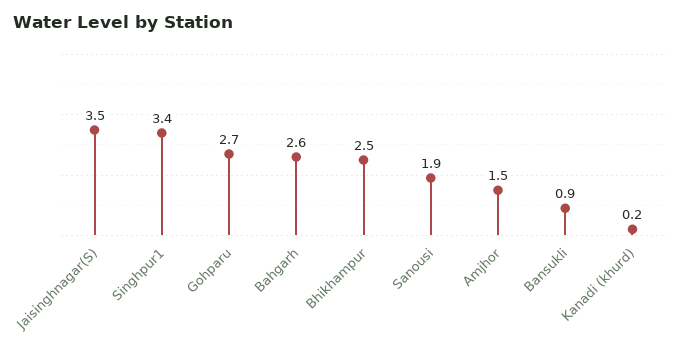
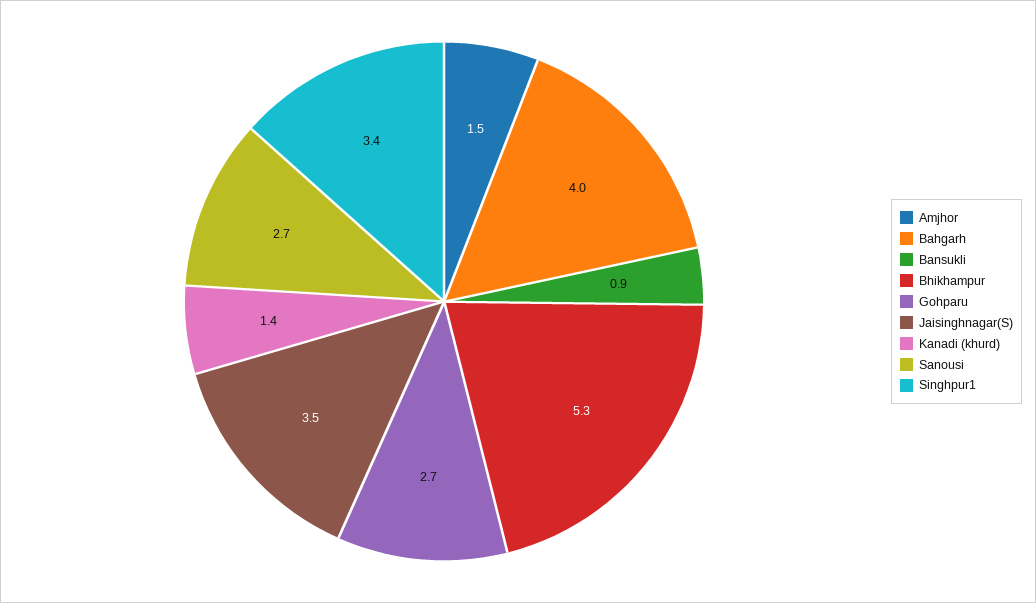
Bahgarh: 2.6 -> 4
Bhikhampur: 2.5 -> 5.3
Sanousi: 1.9 -> 2.7
Kanadi (khurd): 0.2 -> 1.4

